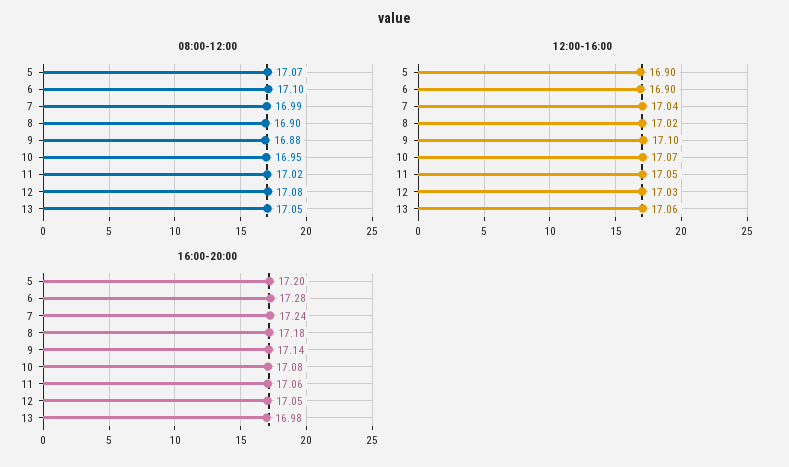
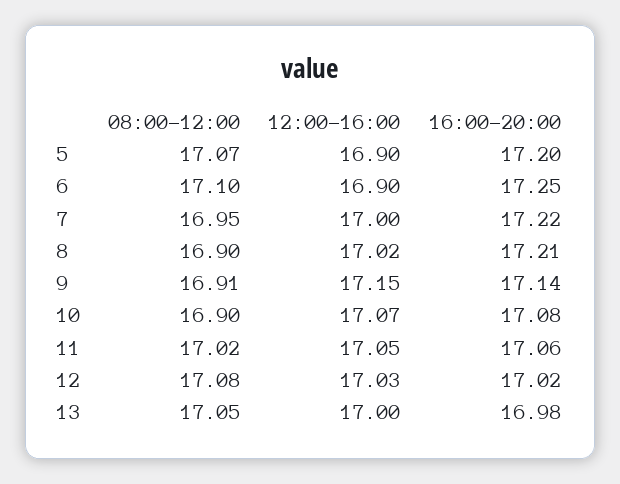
08:00-12:00, 7: 16.99 -> 16.95
08:00-12:00, 9: 16.88 -> 16.91
08:00-12:00, 10: 16.95 -> 16.9
12:00-16:00, 7: 17.04 -> 17
12:00-16:00, 9: 17.1 -> 17.15
12:00-16:00, 13: 17.06 -> 17
16:00-20:00, 6: 17.28 -> 17.25
16:00-20:00, 7: 17.24 -> 17.22
16:00-20:00, 8: 17.18 -> 17.21
16:00-20:00, 12: 17.05 -> 17.02

